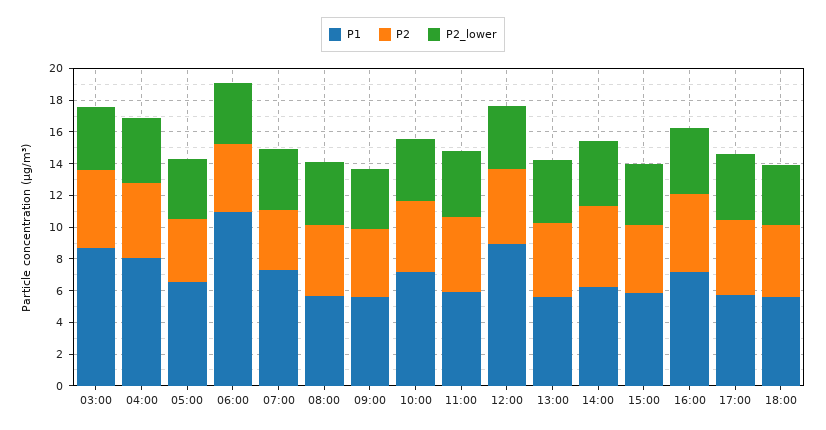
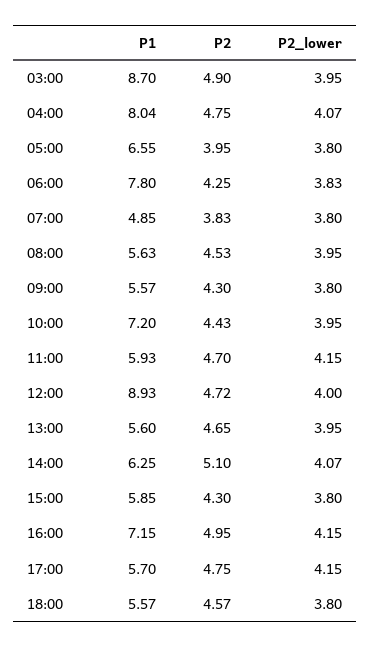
P1, 06:00: 11 -> 7.8
P1, 07:00: 7 -> 4.85

